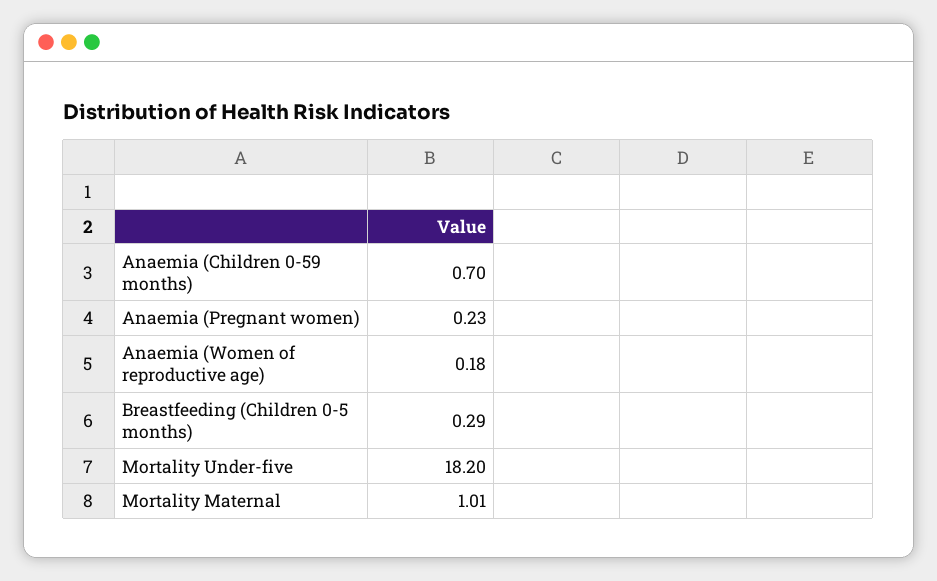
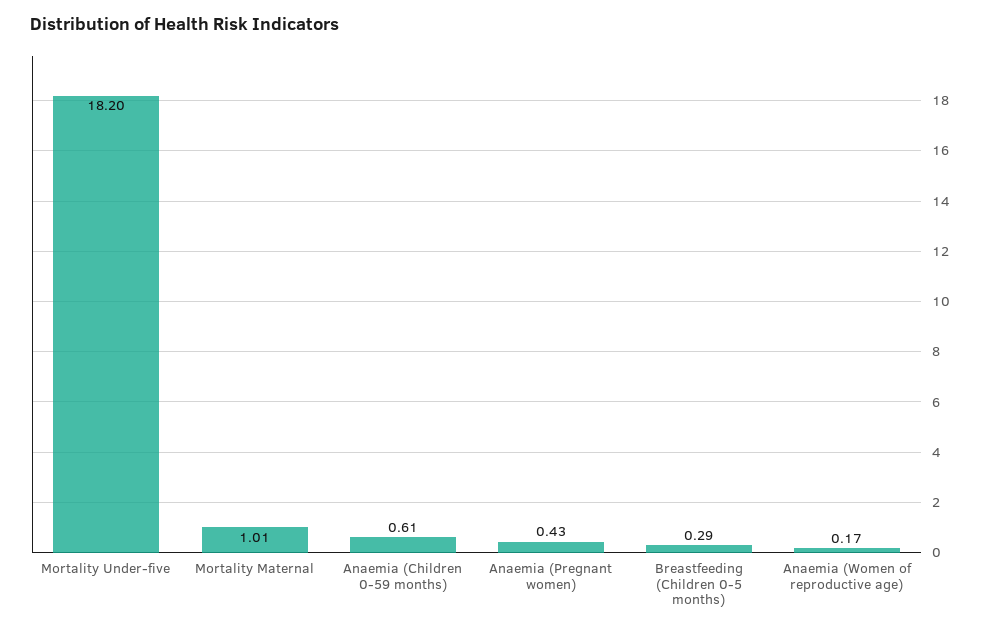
Anaemia (Children 0-59 months): 0.7 -> 0.61
Anaemia (Pregnant women): 0.23 -> 0.43
Anaemia (Women of reproductive age): 0.18 -> 0.17

